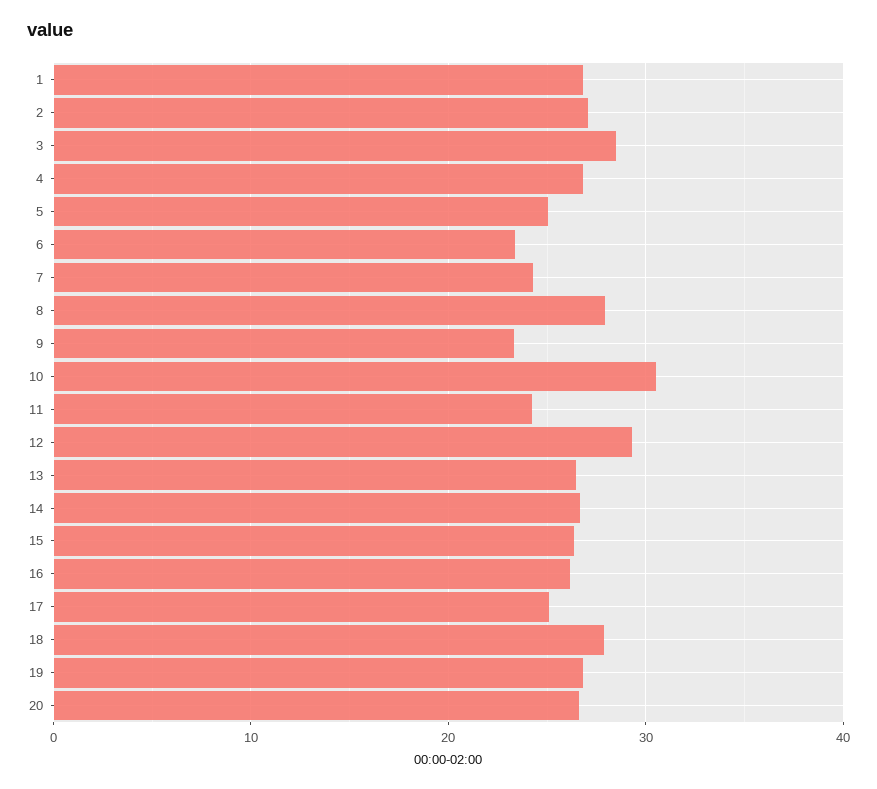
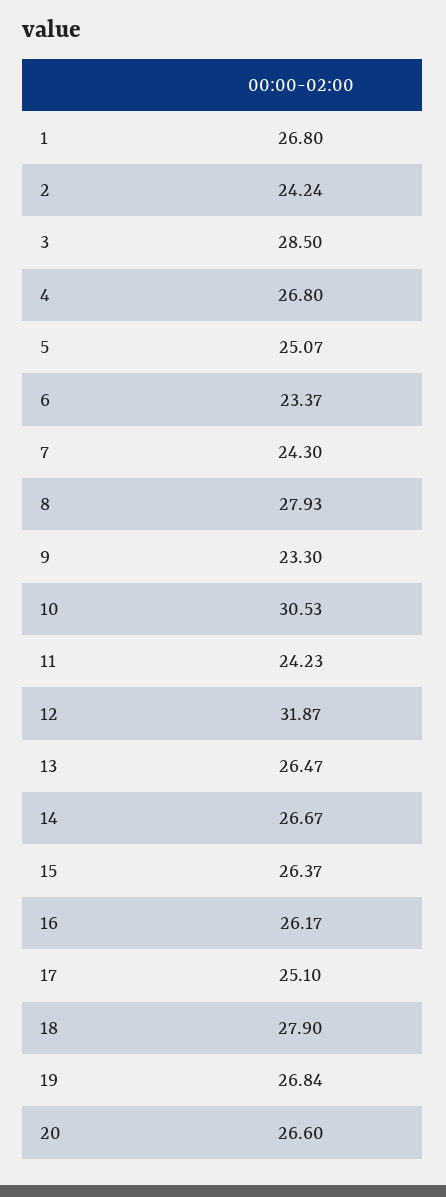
2: 27 -> 24.24
12: 29 -> 31.87

